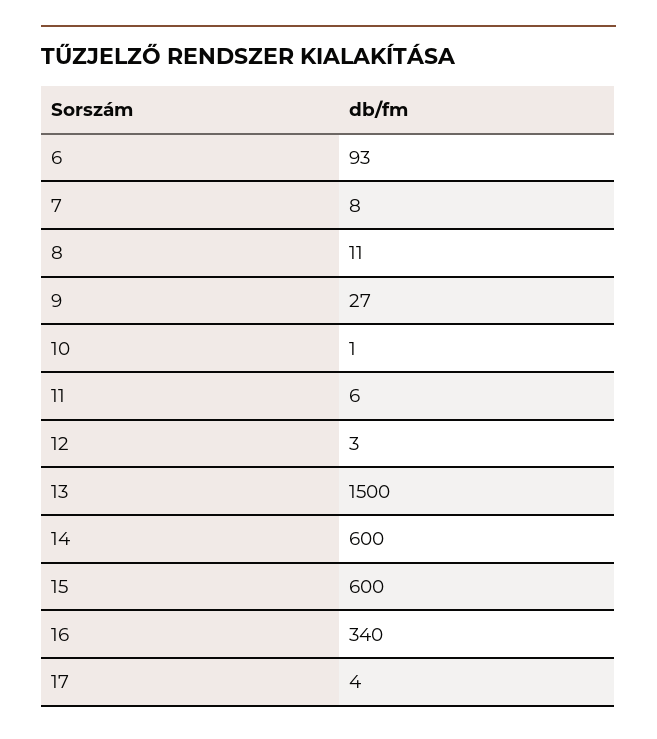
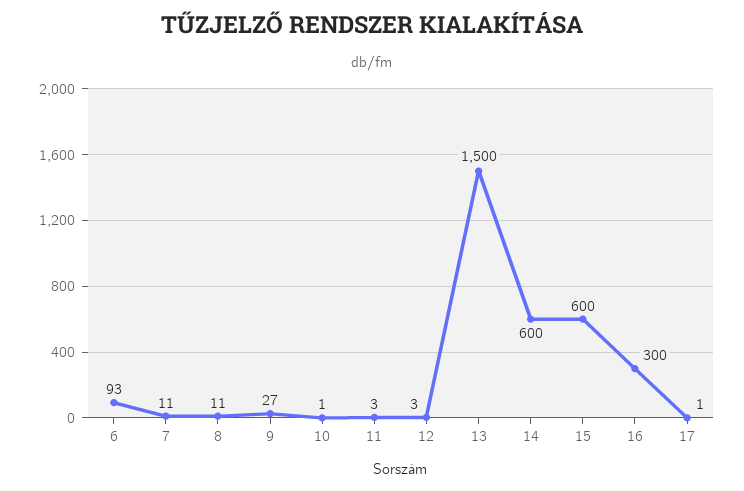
7: 8 -> 11
11: 6 -> 3
16: 340 -> 300
17: 4 -> 1

